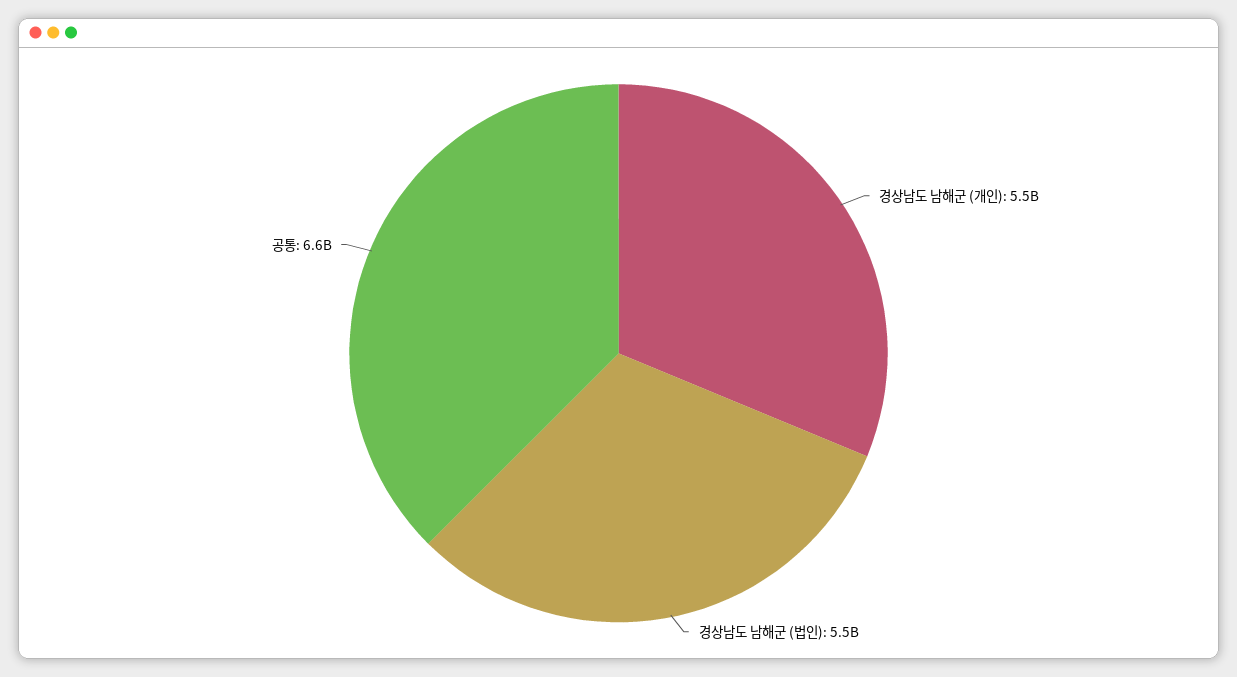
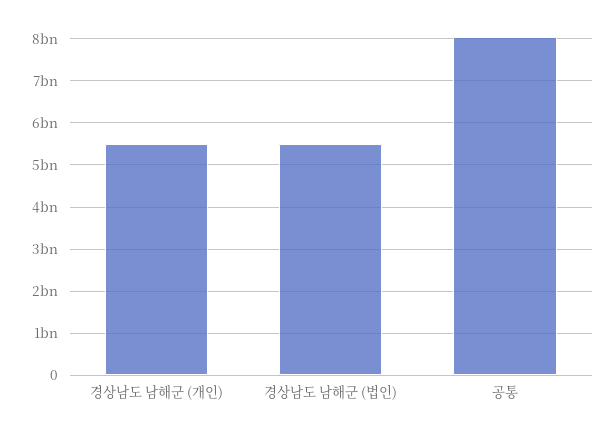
공통: 6600000000 -> 8000000000

